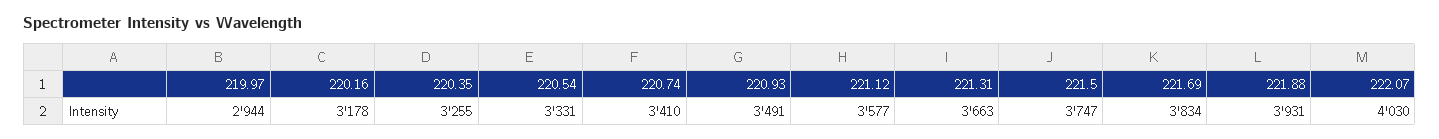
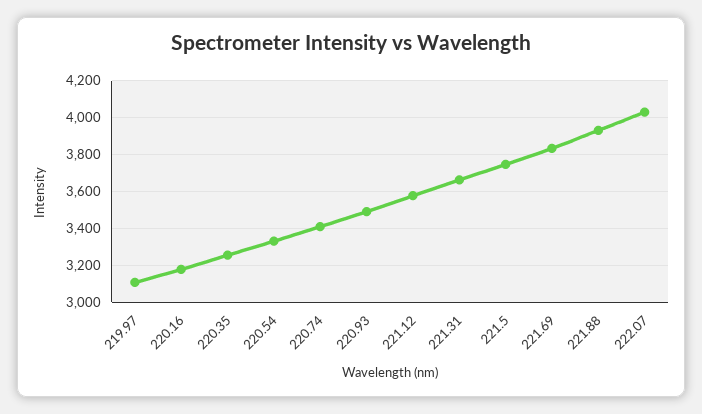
219.97: 2944 -> 3100

